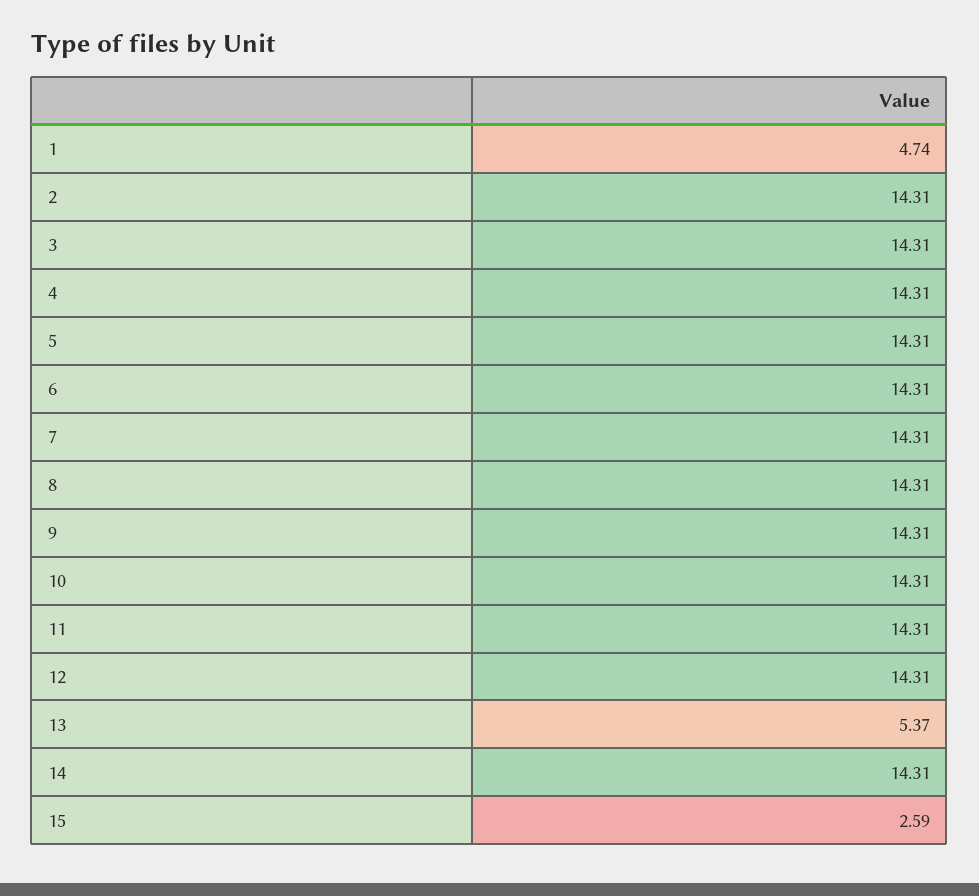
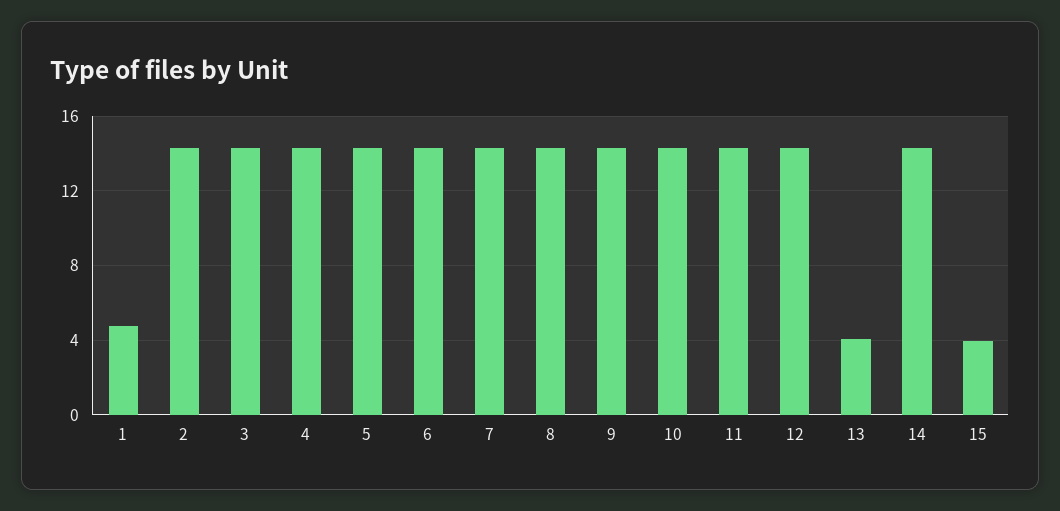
13: 5.37 -> 4
15: 2.59 -> 4

